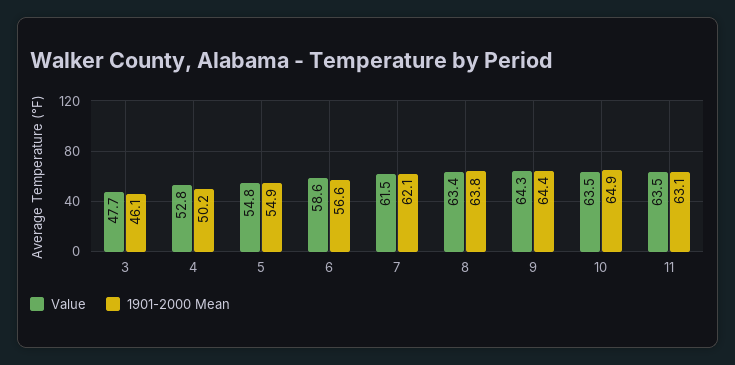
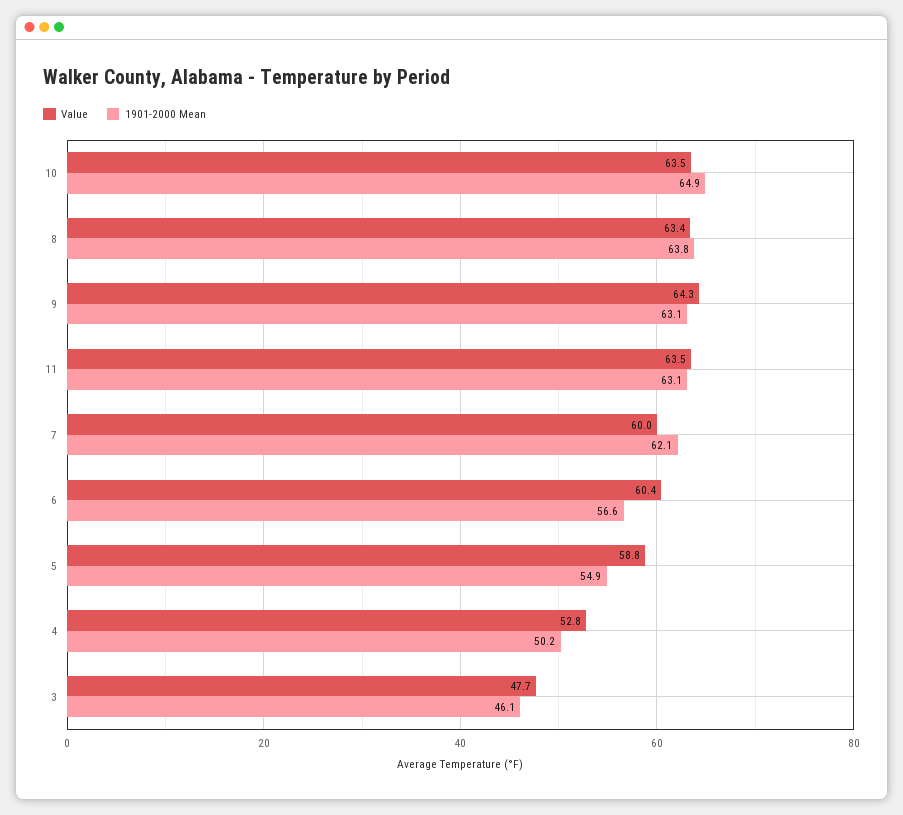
Value, 5: 54.8 -> 58.8
Value, 6: 58.6 -> 60.4
Value, 7: 61.5 -> 60
1901-2000 Mean, 9: 64.4 -> 63.1

